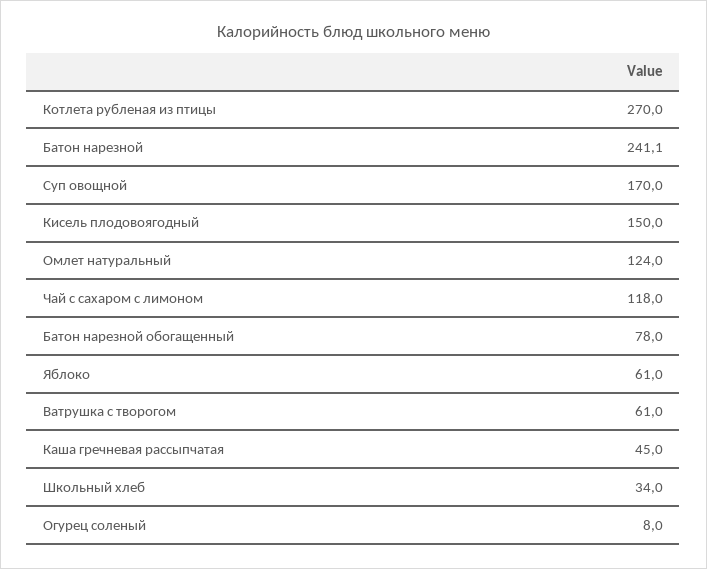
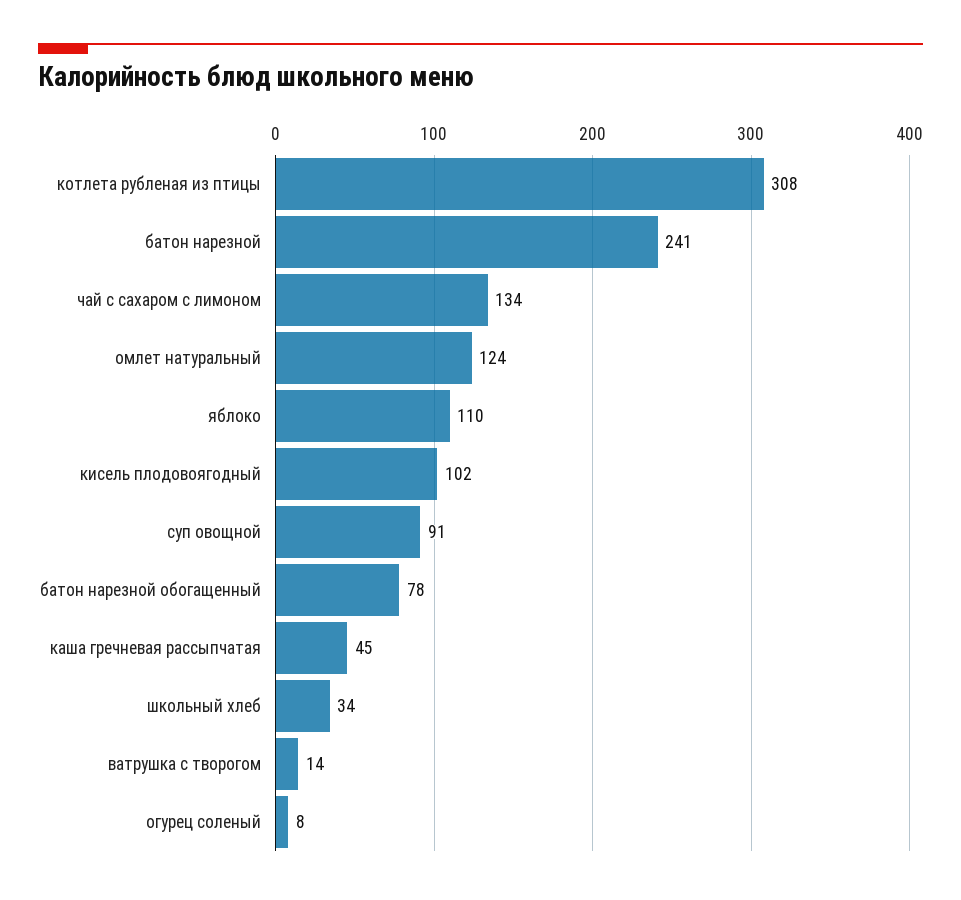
Котлета рубленая из птицы: 270 -> 308
Суп овощной: 170 -> 91
Кисель плодовоягодный: 150 -> 102
Чай с сахаром с лимоном: 118 -> 134
Яблоко: 61 -> 110
Ватрушка с творогом: 61 -> 14

